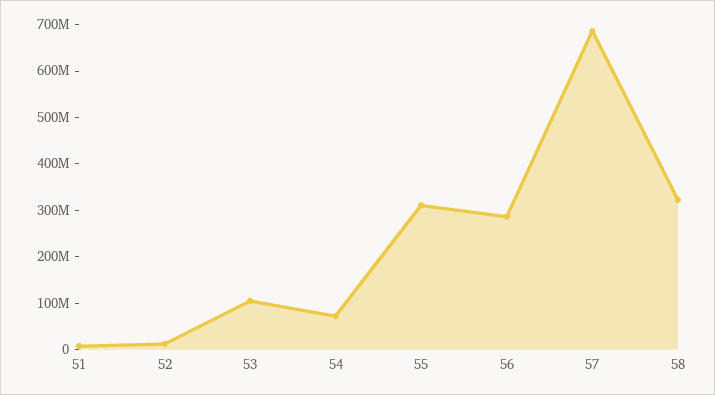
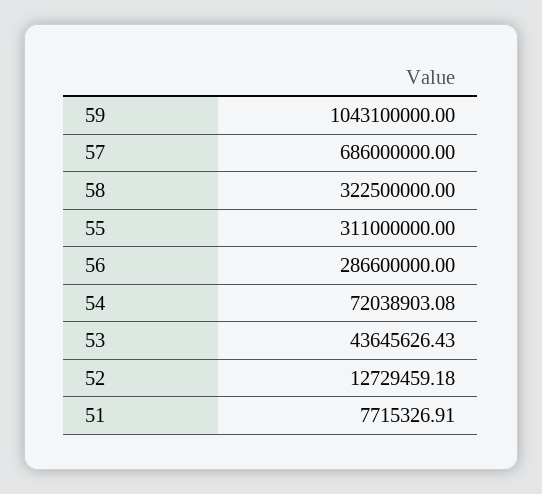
53: 100000000 -> 43645626.43
59: none -> 1043100000

